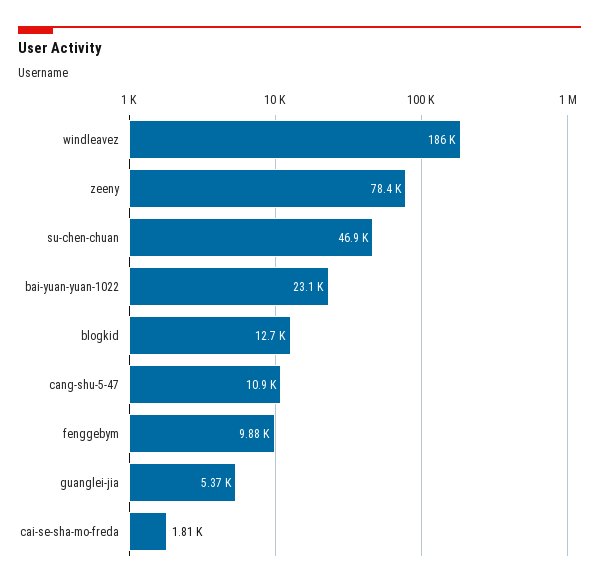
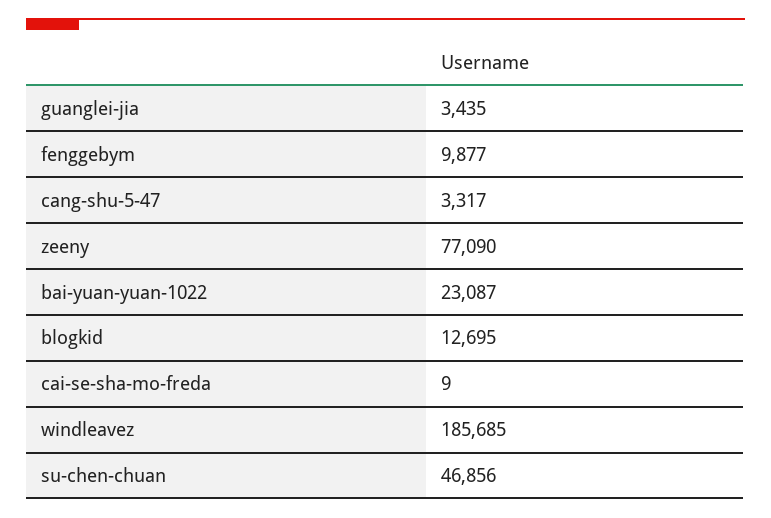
zeeny: 78400 -> 77090
cang-shu-5-47: 10900 -> 3317
guanglei-jia: 5370 -> 3435
cai-se-sha-mo-freda: 1810 -> 9

